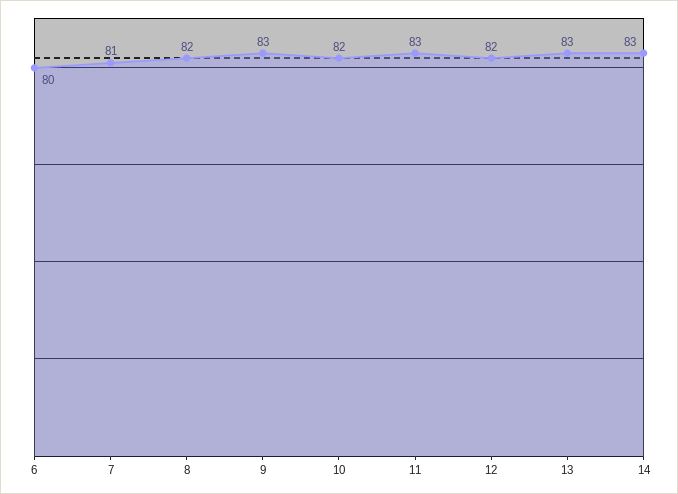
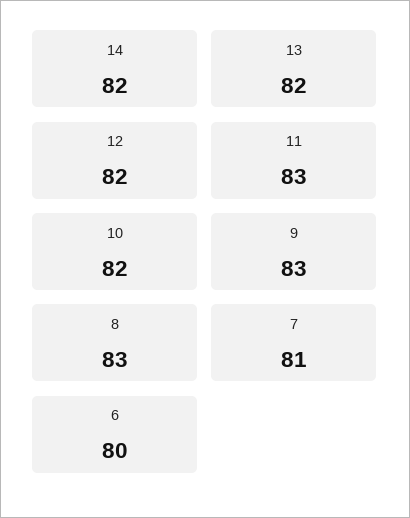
8: 82 -> 83
13: 83 -> 82
14: 83 -> 82

